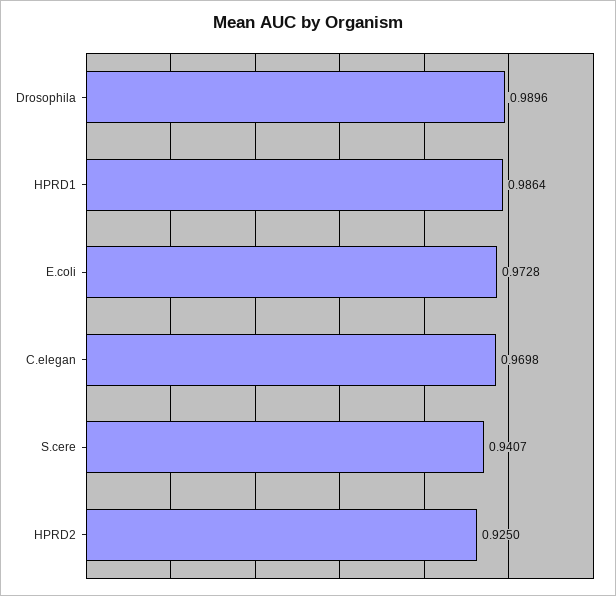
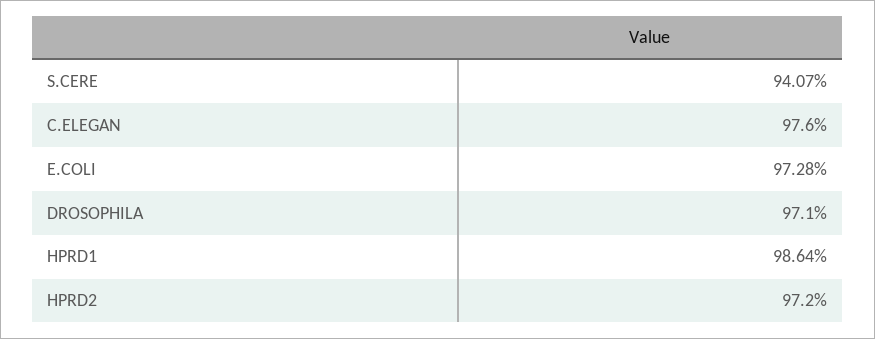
Drosophila: 0.9896 -> 0.971
C.elegan: 0.9698 -> 0.976
HPRD2: 0.925 -> 0.972

